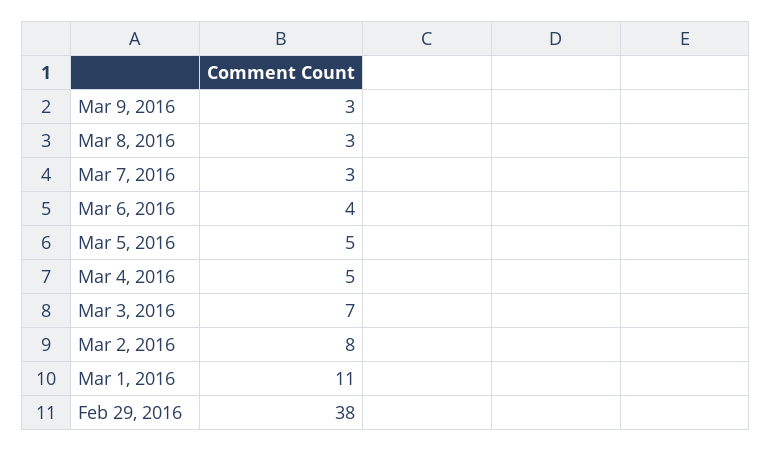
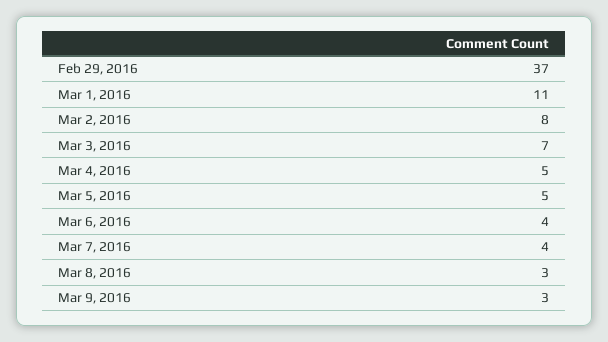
Mar 7, 2016: 3 -> 4
Feb 29, 2016: 38 -> 37

